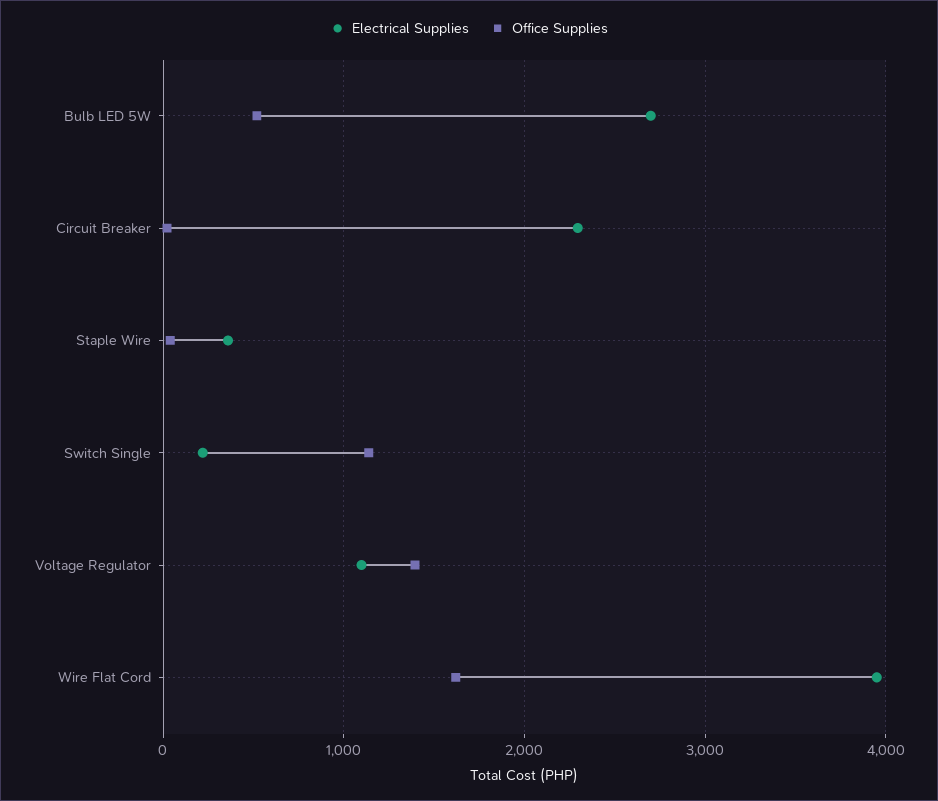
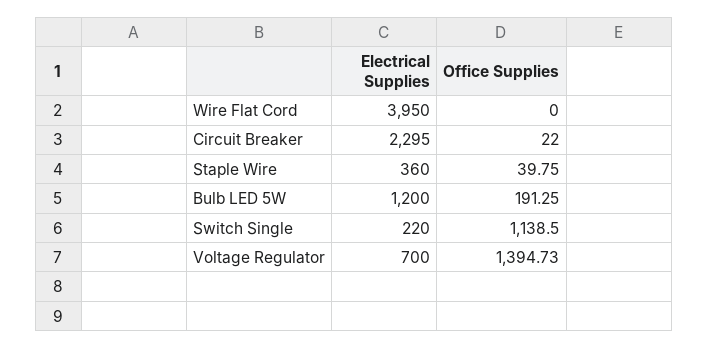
Electrical Supplies, Bulb LED 5W: 2700 -> 1200
Office Supplies, Bulb LED 5W: 500 -> 191.25
Electrical Supplies, Voltage Regulator: 1100 -> 700
Office Supplies, Wire Flat Cord: 1600 -> 0

